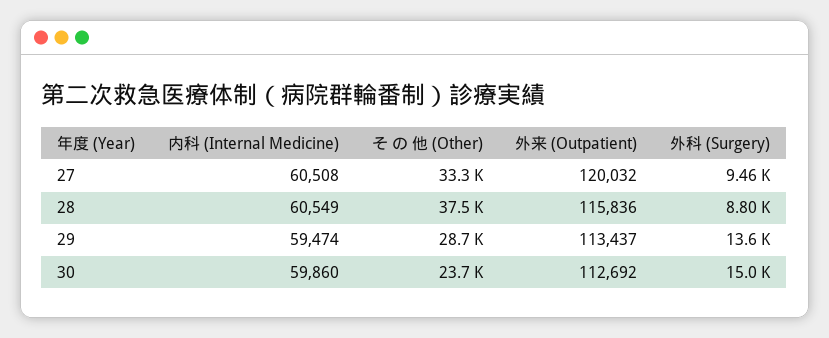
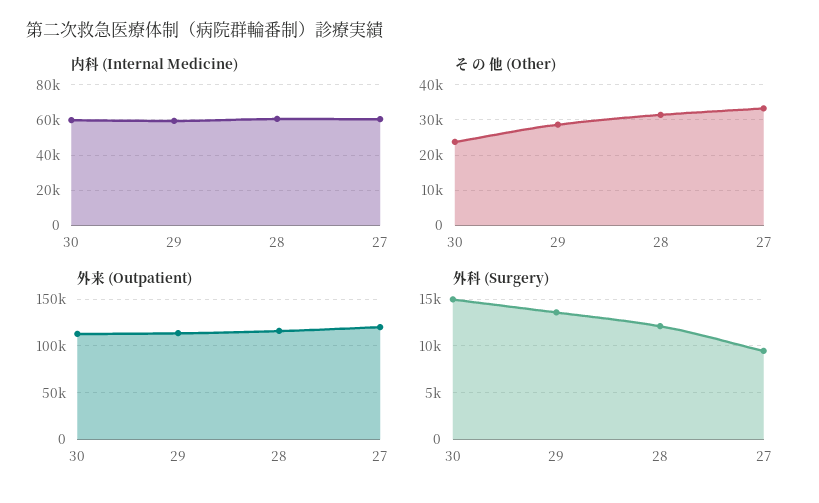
そ の 他 (Other), 28: 37500 -> 32000
外科 (Surgery), 28: 8800 -> 12000

